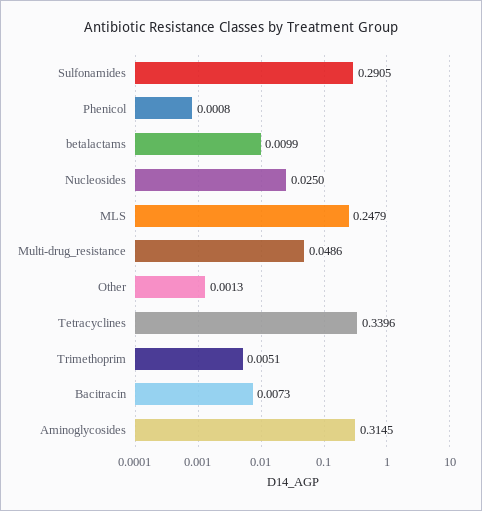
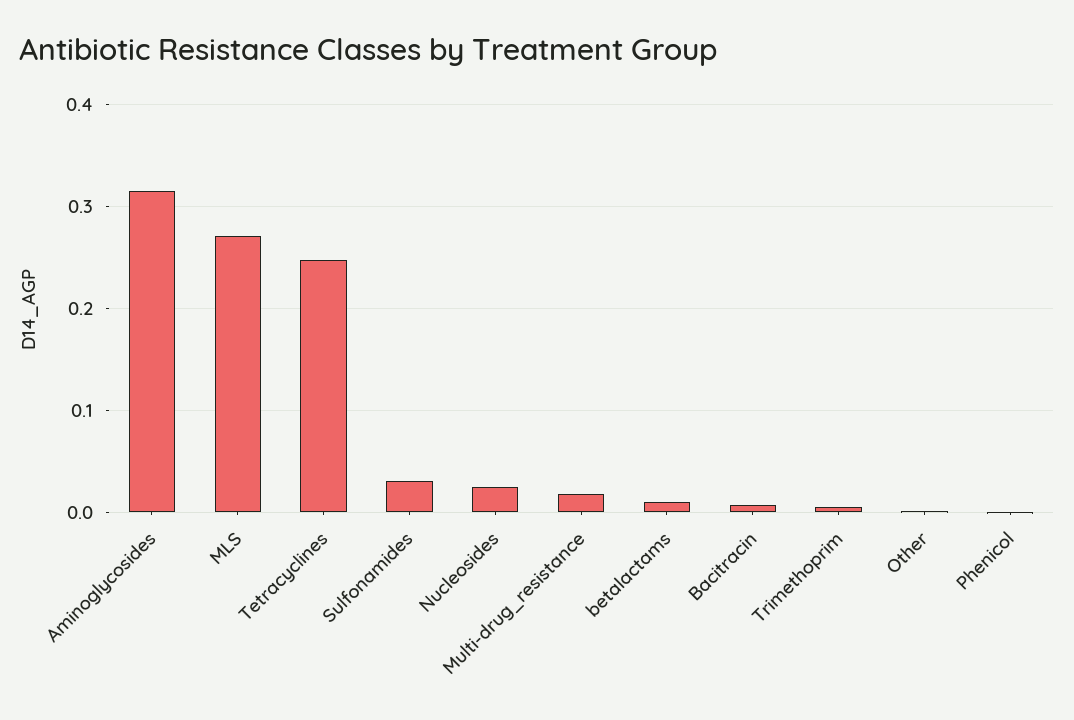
Sulfonamides: 0.2905 -> 0.03
MLS: 0.2479 -> 0.27
Multi-drug_resistance: 0.0486 -> 0.02
Tetracyclines: 0.3396 -> 0.25

